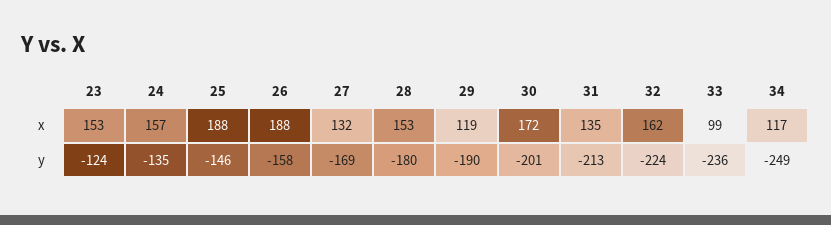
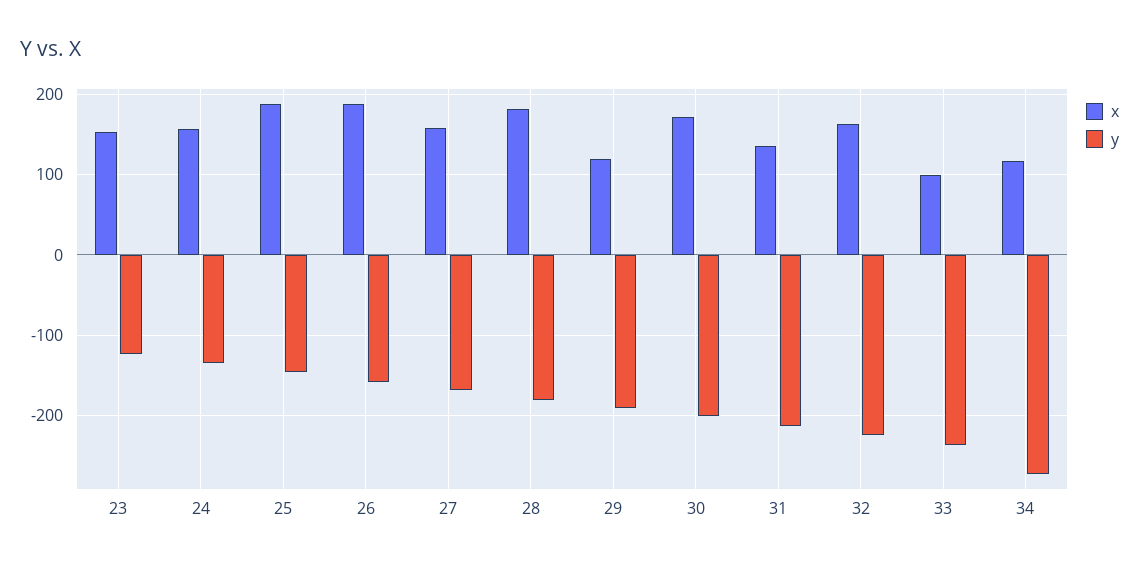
x, 27: 132 -> 160
x, 28: 153 -> 180
y, 34: -249 -> -270

